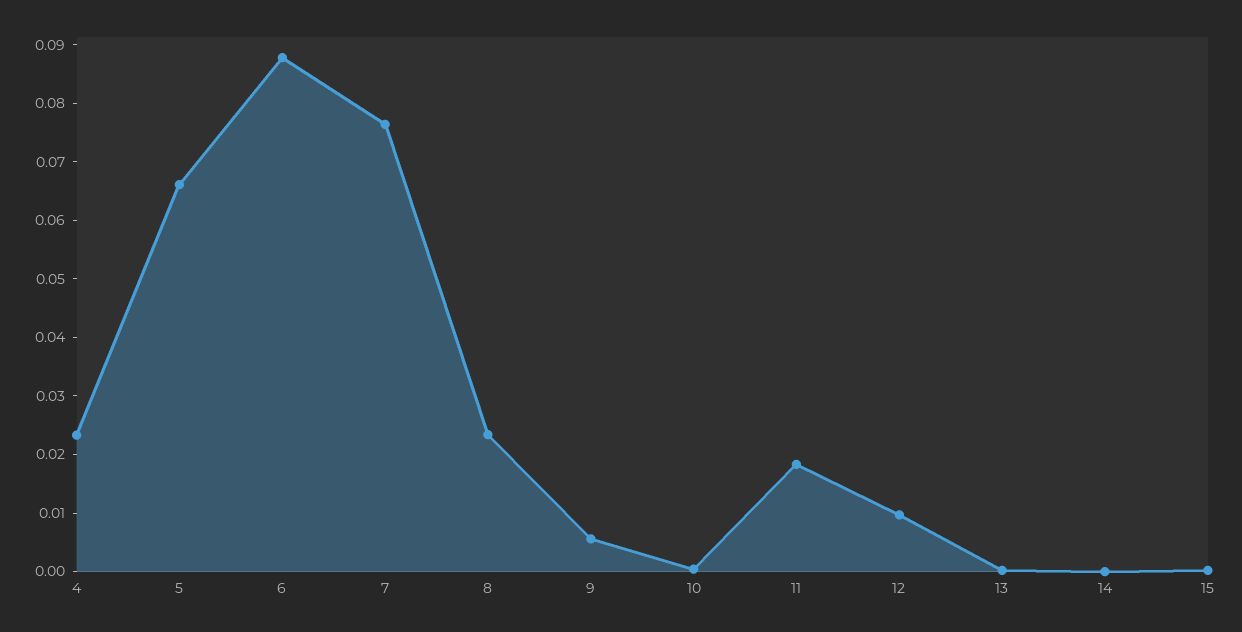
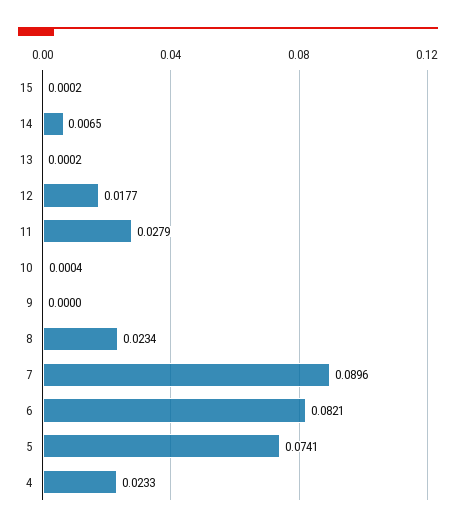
5: 0.066 -> 0.0741
6: 0.088 -> 0.0821
7: 0.076 -> 0.0896
9: 0.006 -> 0
11: 0.018 -> 0.0279
12: 0.01 -> 0.0177
14: 0 -> 0.0065

